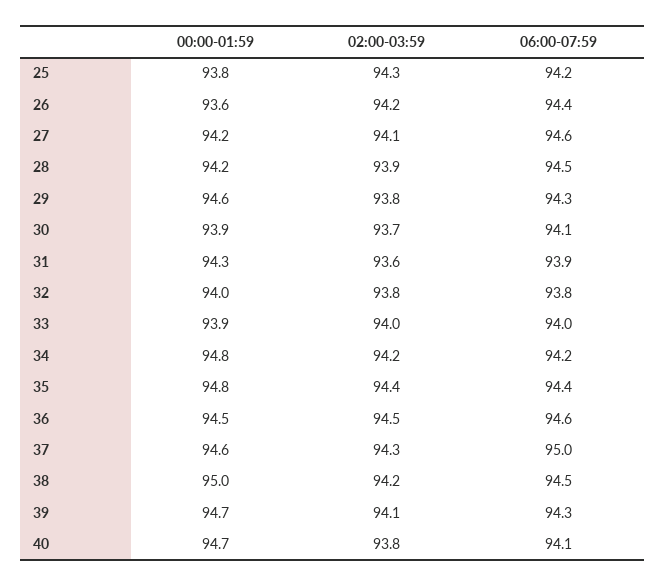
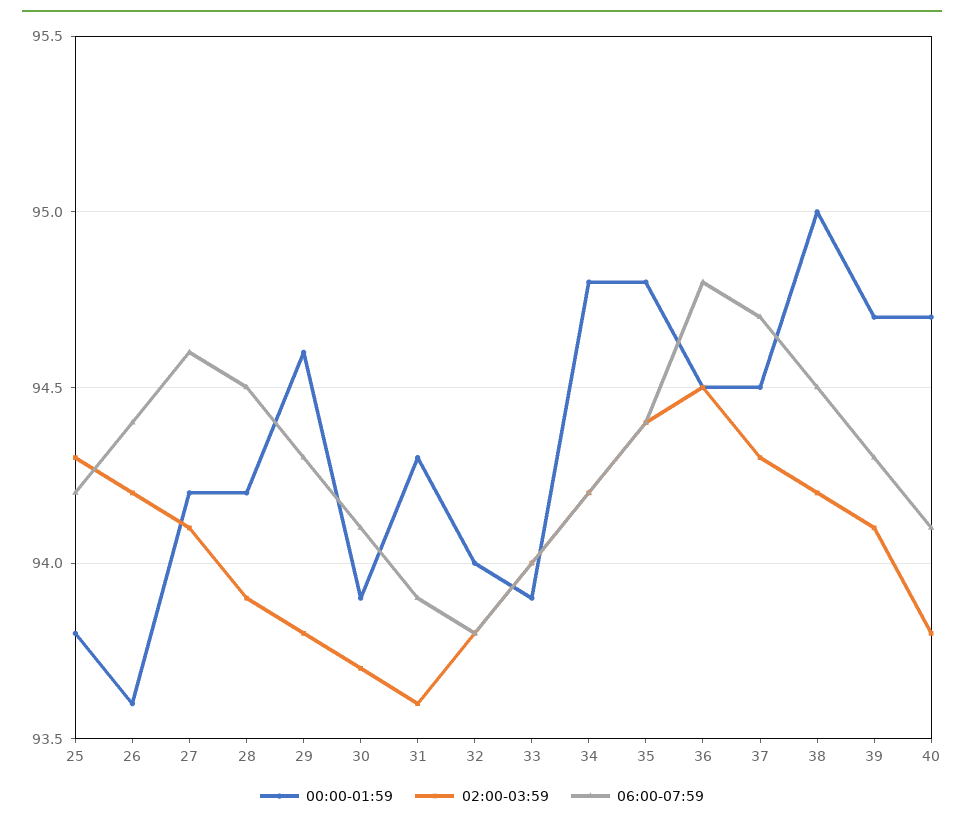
06:00-07:59, 36: 94.6 -> 94.8
00:00-01:59, 37: 94.6 -> 94.5
06:00-07:59, 37: 95 -> 94.7

